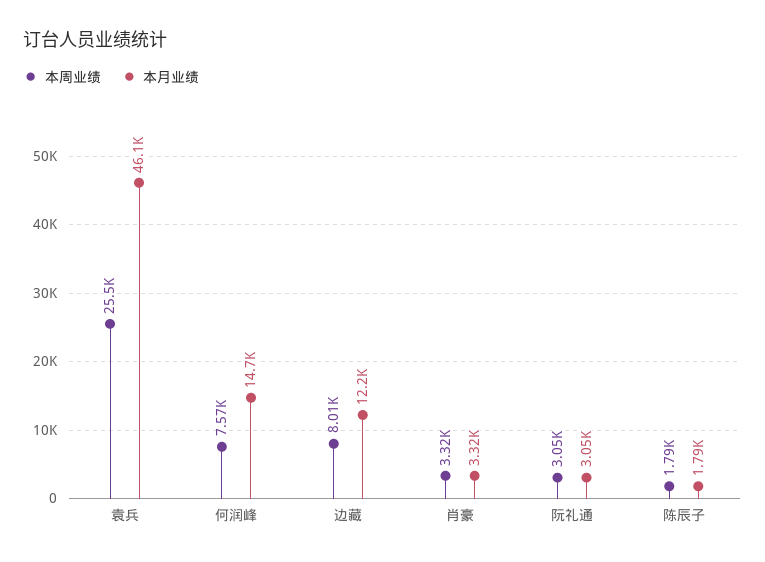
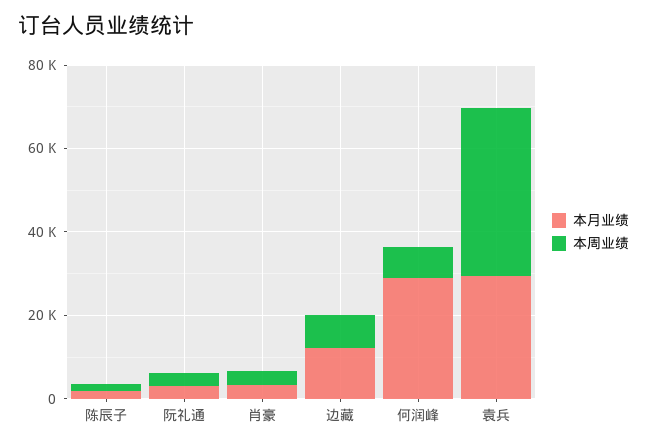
本周业绩, 袁兵: 25500 -> 40000
本月业绩, 袁兵: 46100 -> 30000
本月业绩, 何润峰: 14700 -> 30000

